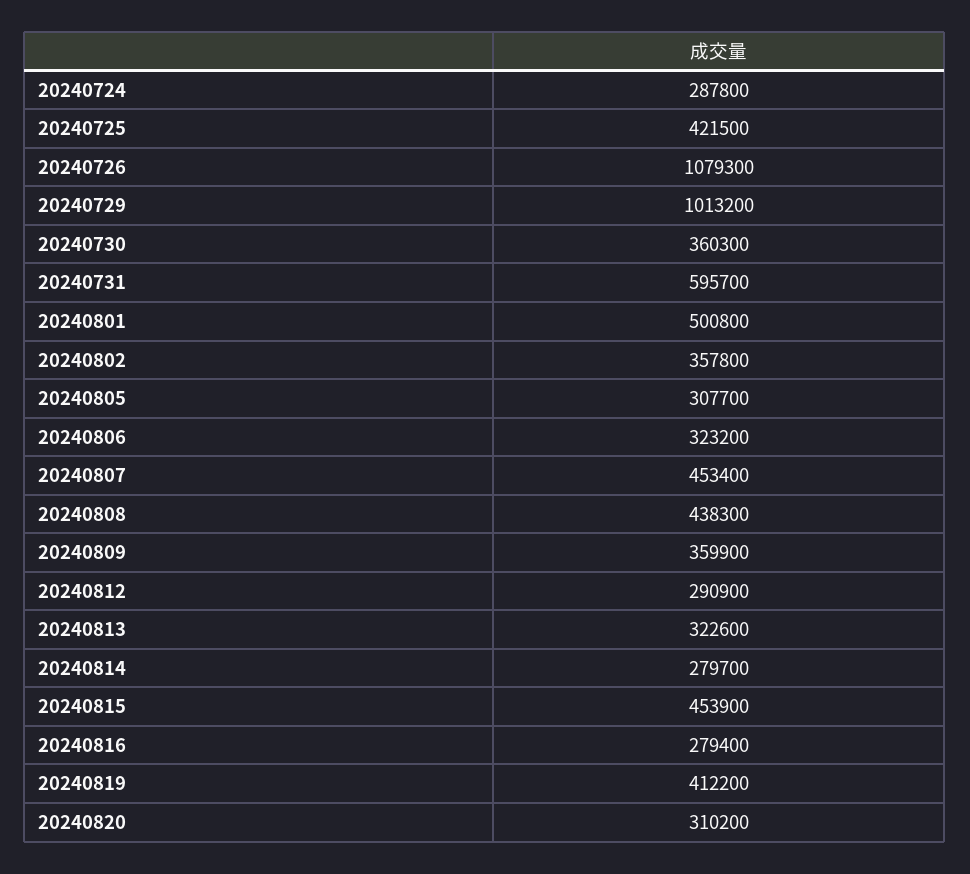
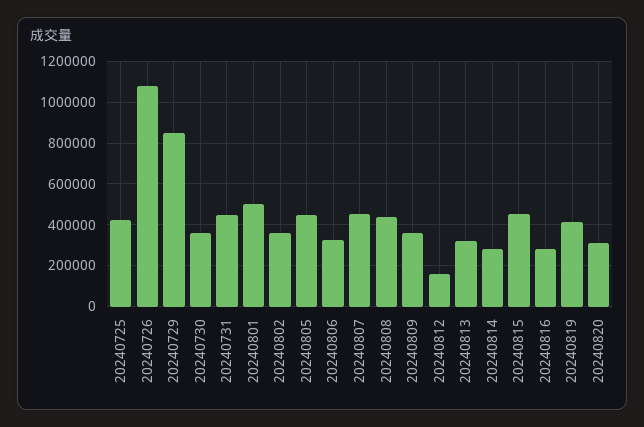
20240724: 287800 -> none
20240729: 1013200 -> 850000
20240731: 595700 -> 450000
20240805: 307700 -> 450000
20240812: 290900 -> 150000

